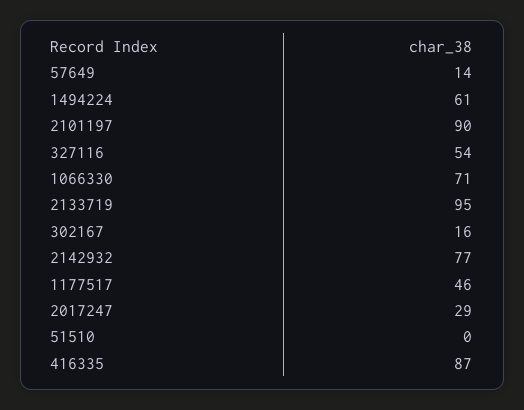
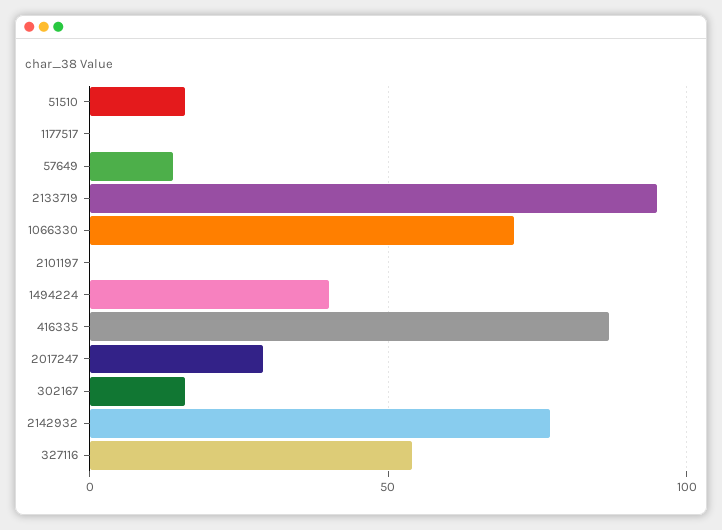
1494224: 61 -> 40
2101197: 90 -> 0
1177517: 46 -> 0
51510: 0 -> 15

